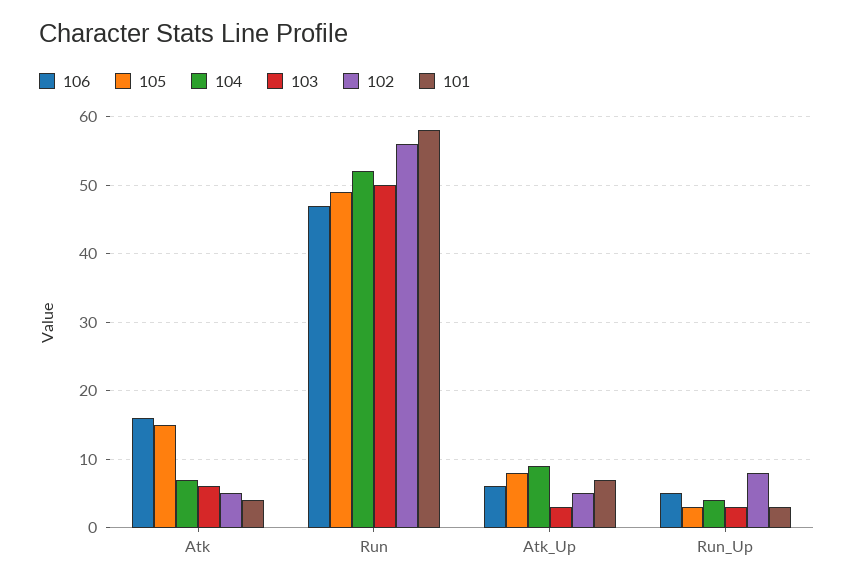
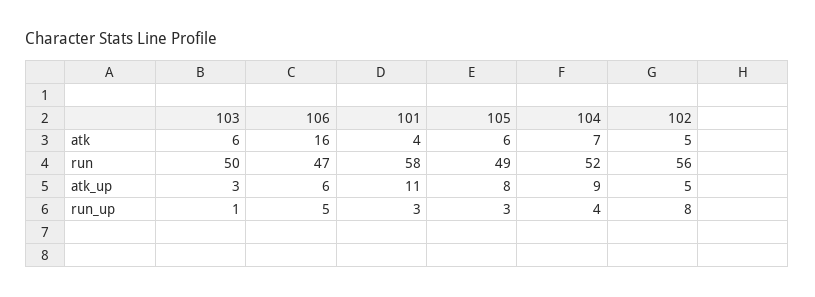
105, Atk: 15 -> 6
101, Atk_Up: 7 -> 11
103, Run_Up: 3 -> 1

